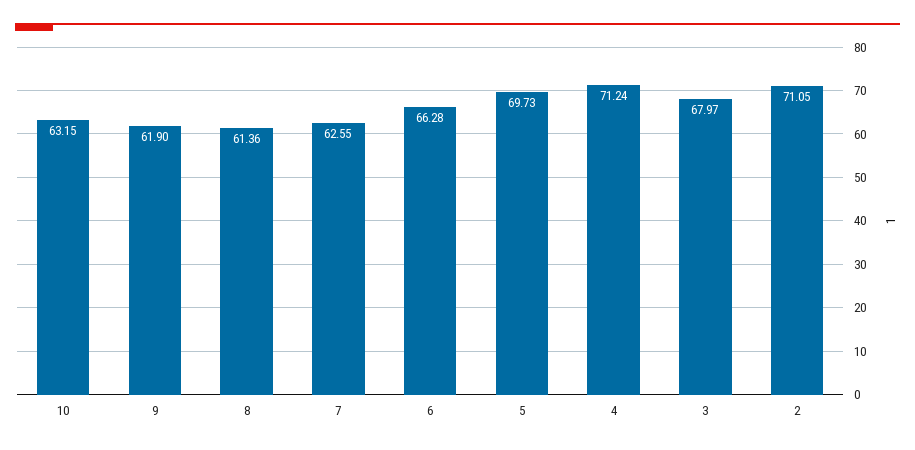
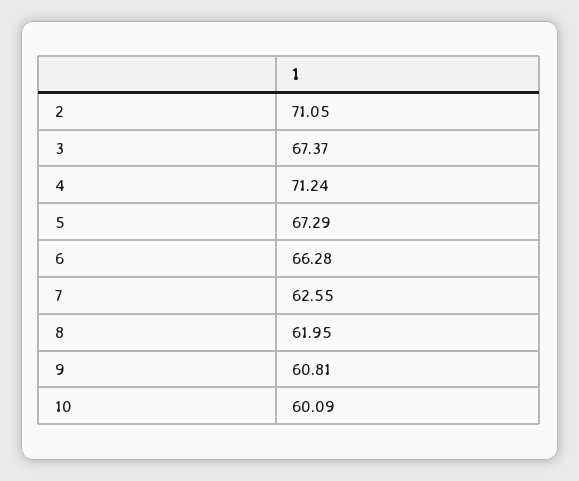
10: 63.15 -> 60.09
9: 61.9 -> 60.81
8: 61.36 -> 61.95
5: 69.73 -> 67.29
3: 67.97 -> 67.37

